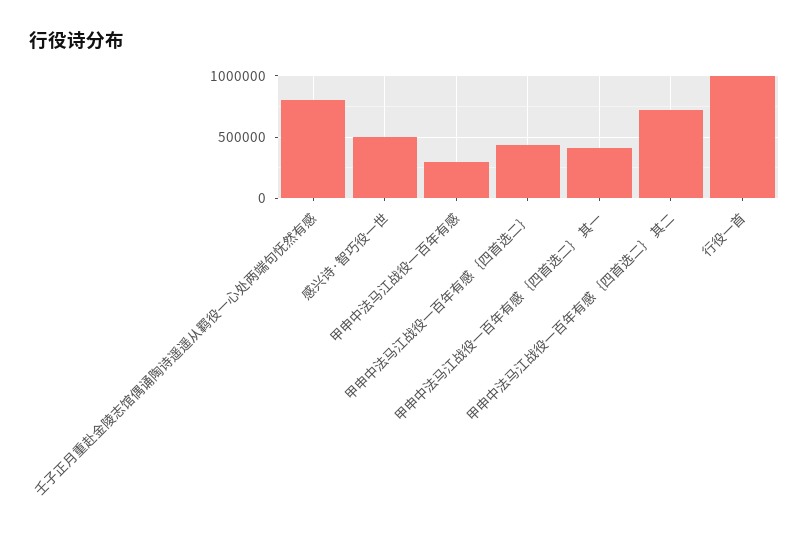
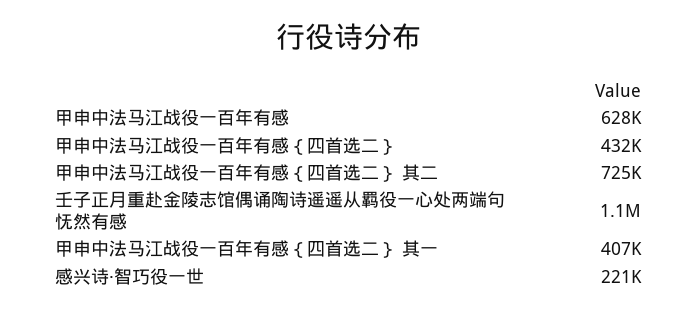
壬子正月重赴金陵志馆偶诵陶诗遥遥从羁役一心处两端句怃然有感: 800000 -> 1100000
感兴诗·智巧役一世: 500000 -> 221000
甲申中法马江战役一百年有感: 300000 -> 628000
行役一首: 1000000 -> none

